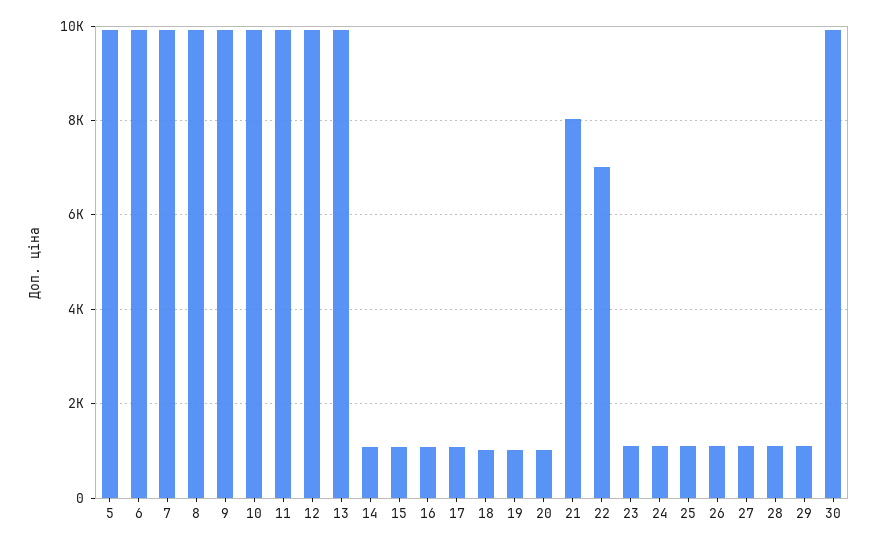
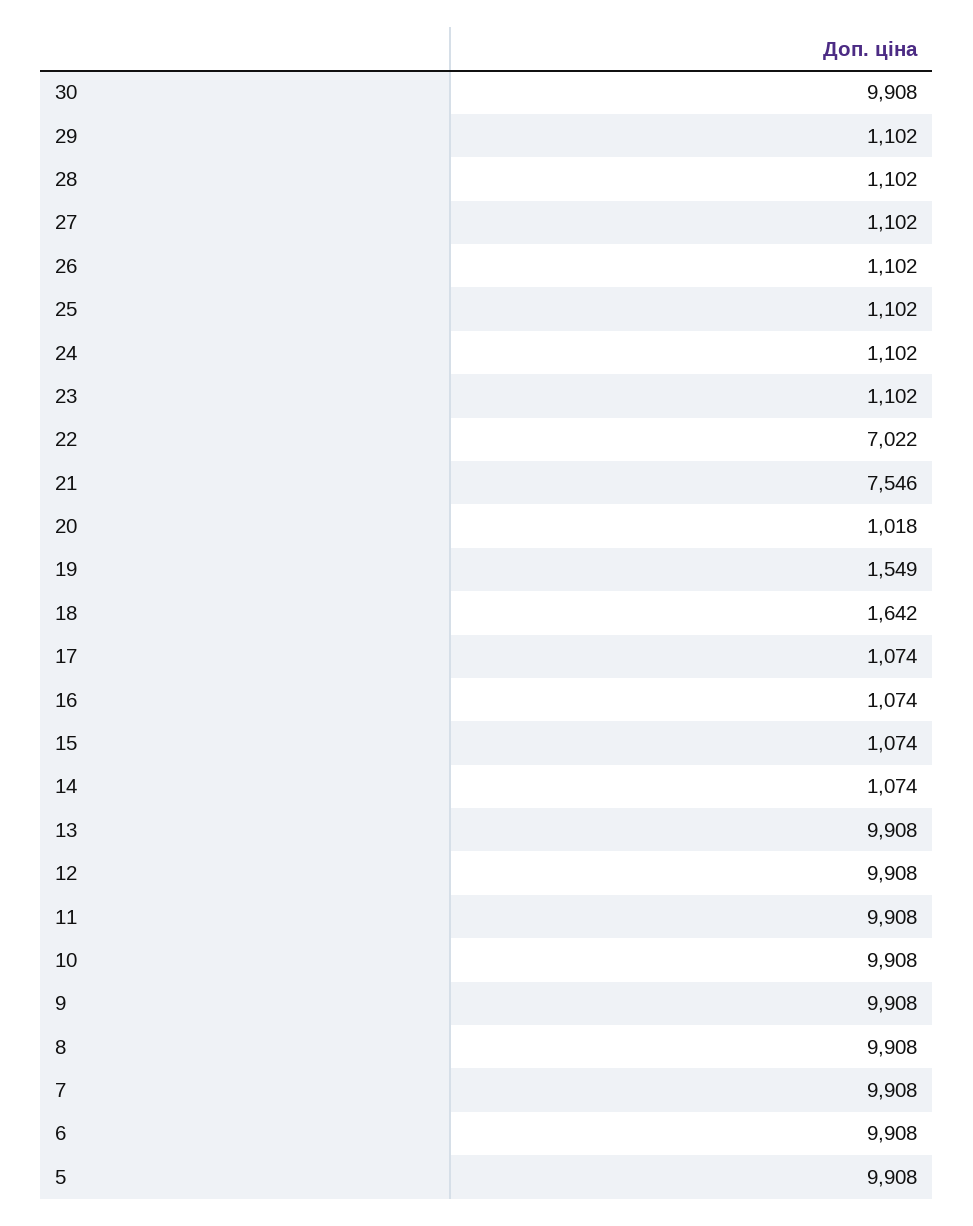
18: 1000 -> 1642
19: 1000 -> 1549
21: 8000 -> 7546

